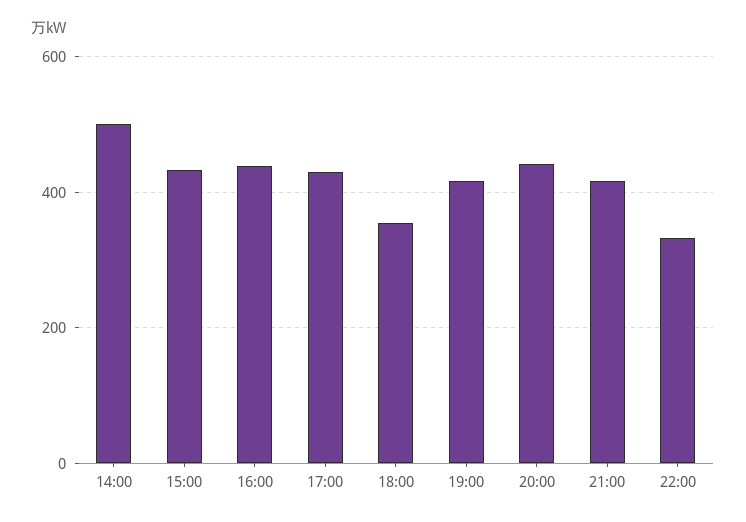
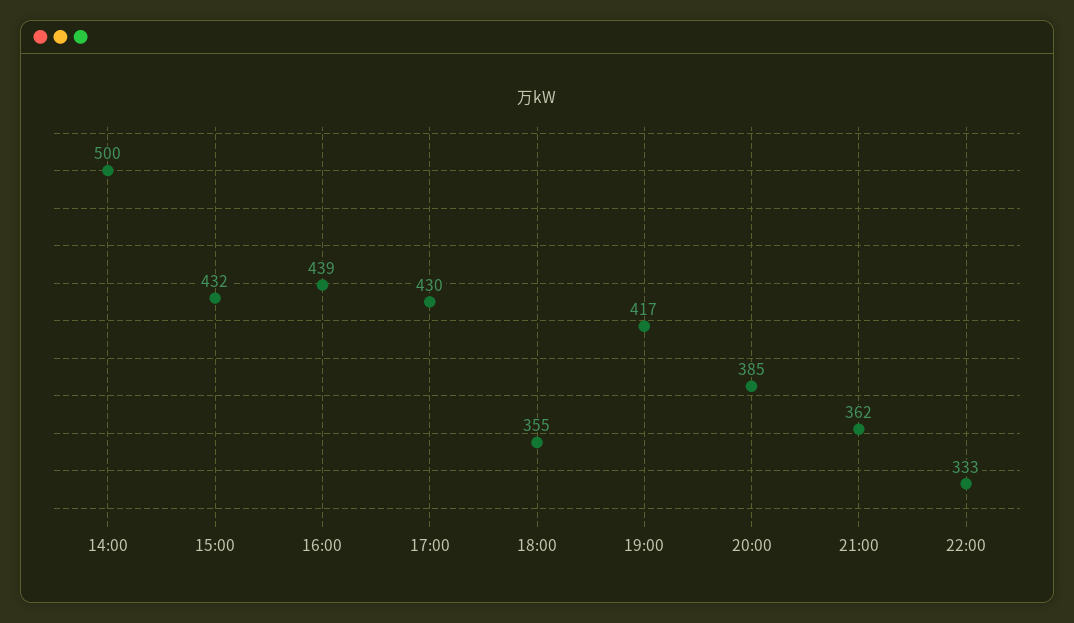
20:00: 440 -> 385
21:00: 420 -> 362

